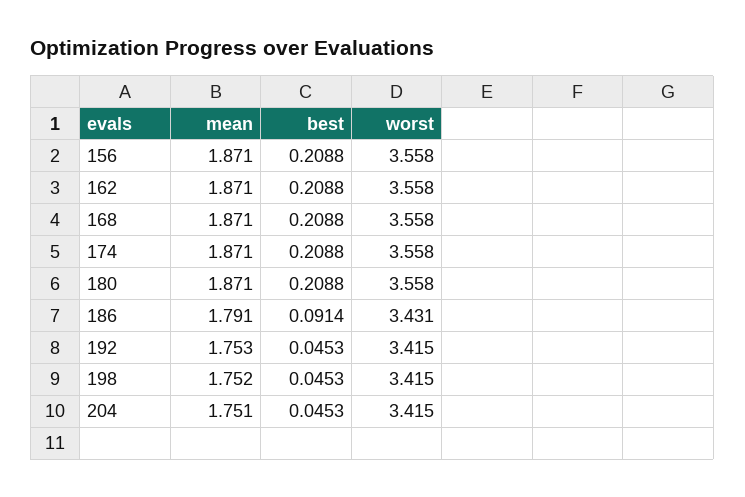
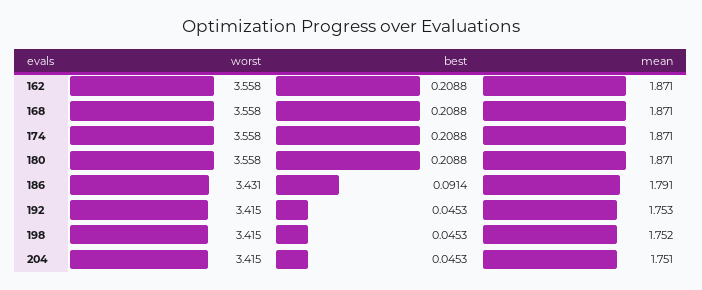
mean, 156: 1.871 -> none
best, 156: 0.2088 -> none
worst, 156: 3.558 -> none

